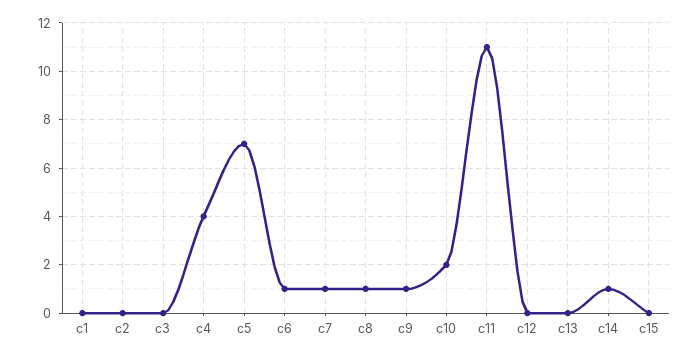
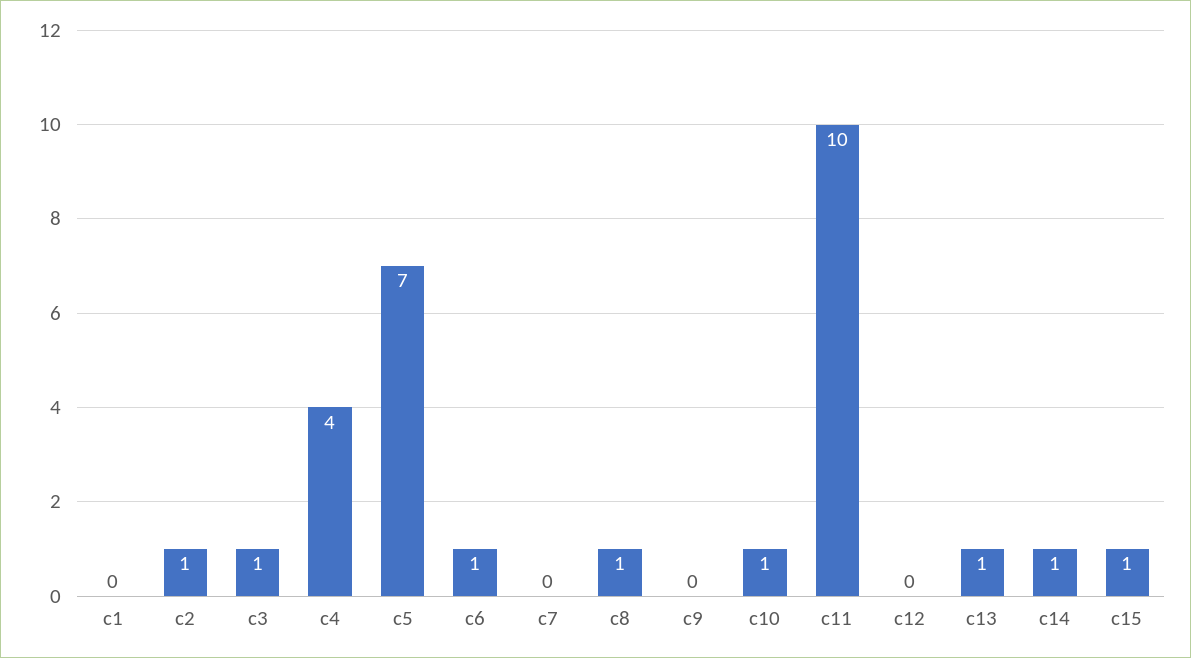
c2: 0 -> 1
c3: 0 -> 1
c7: 1 -> 0
c9: 1 -> 0
c10: 2 -> 1
c11: 11 -> 10
c13: 0 -> 1
c15: 0 -> 1

